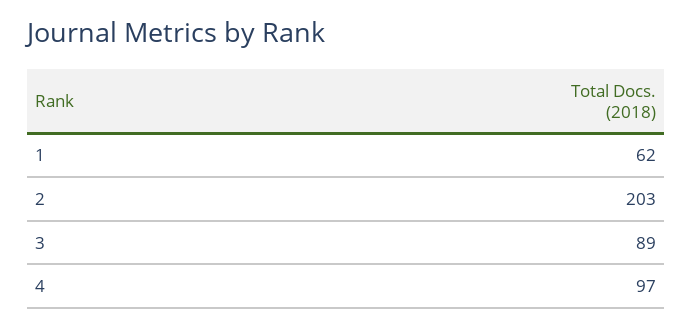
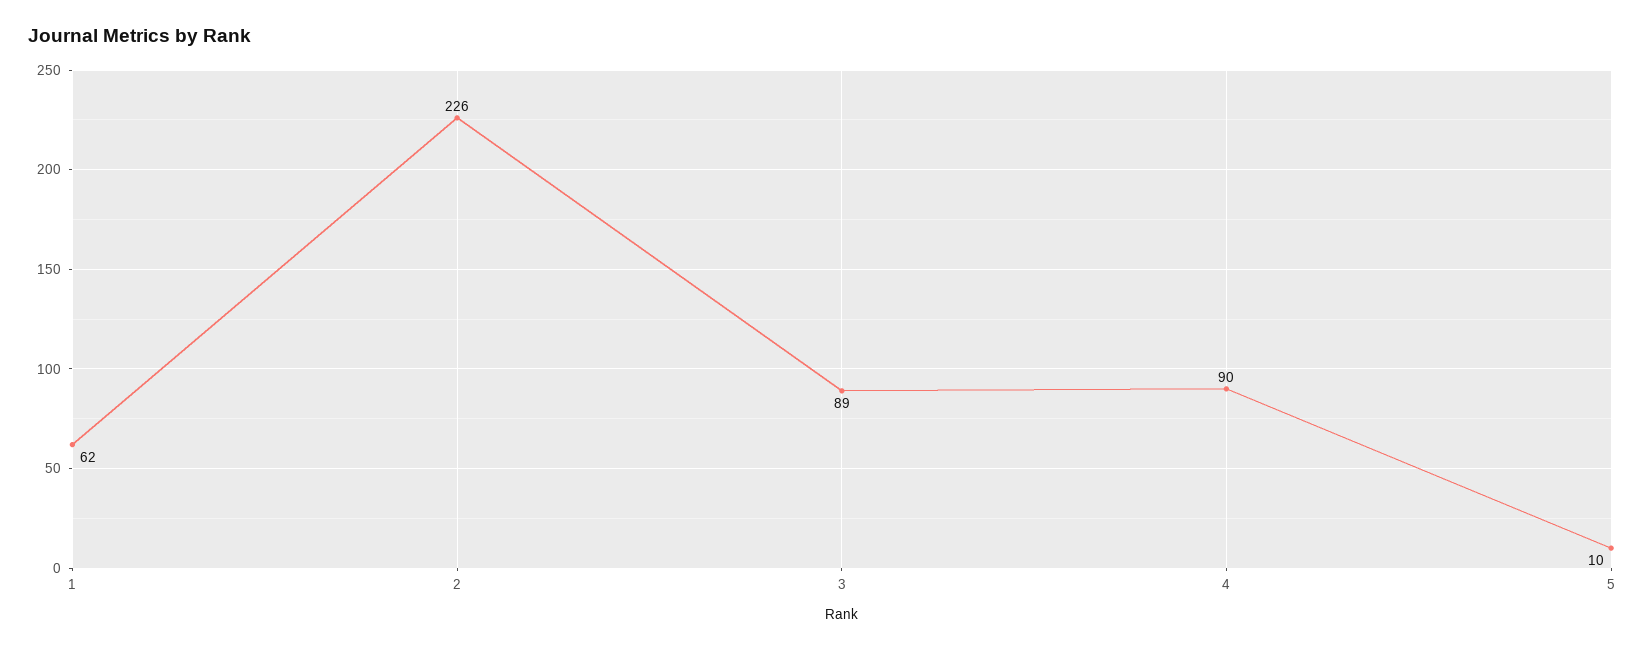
2: 203 -> 226
4: 97 -> 90
5: none -> 10

